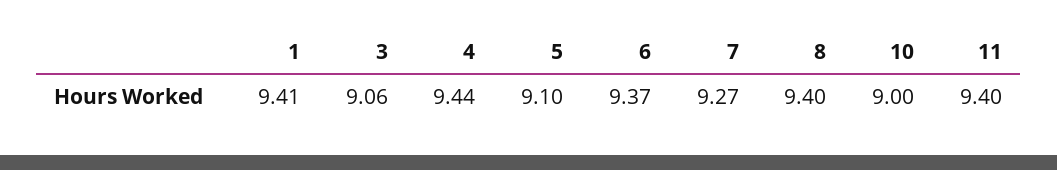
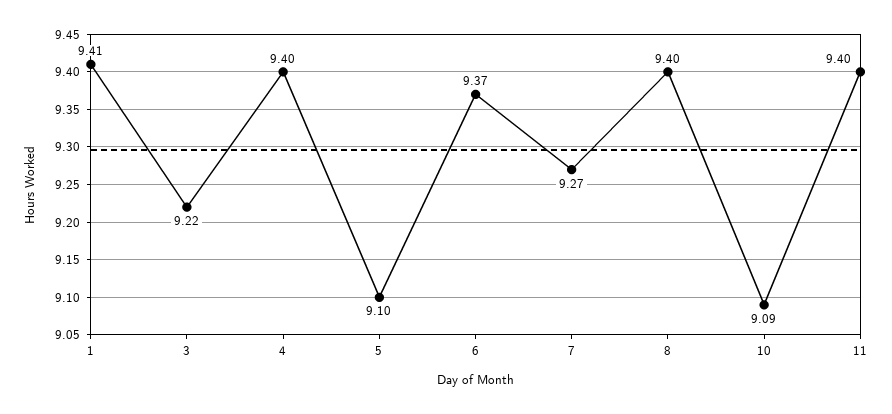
3: 9.06 -> 9.22
4: 9.44 -> 9.4
10: 9 -> 9.09

